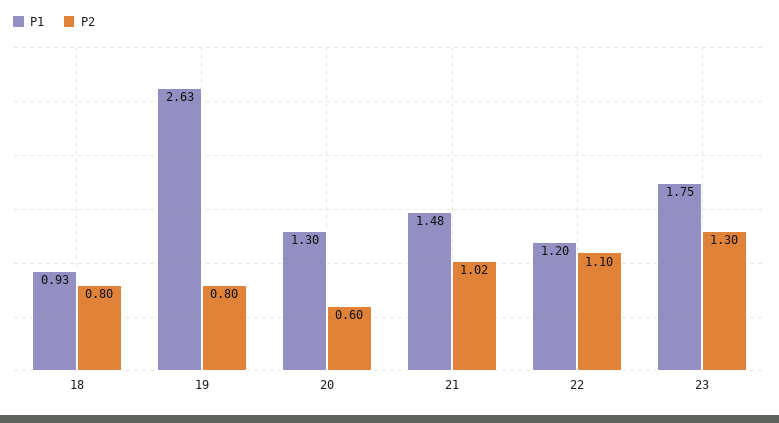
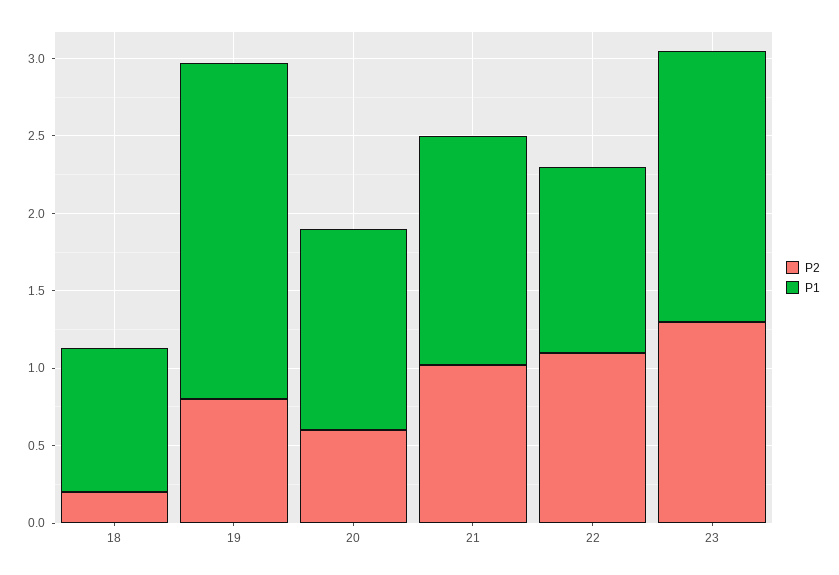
P2, 18: 0.8 -> 0.2
P1, 19: 2.63 -> 2.2

